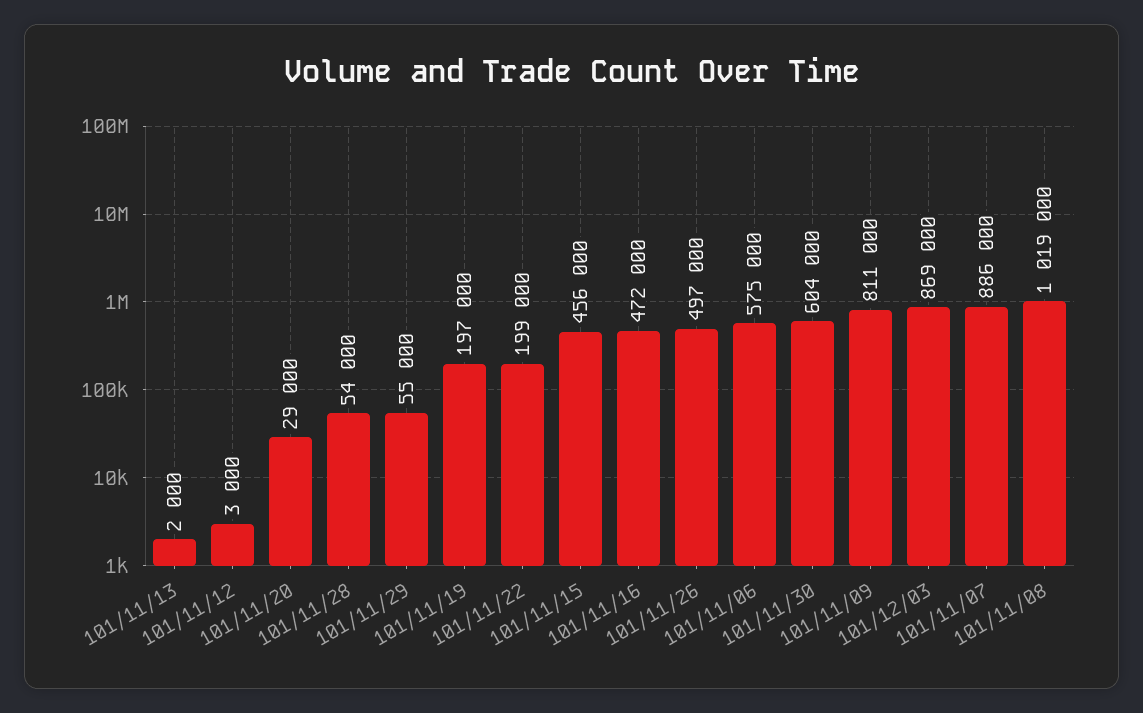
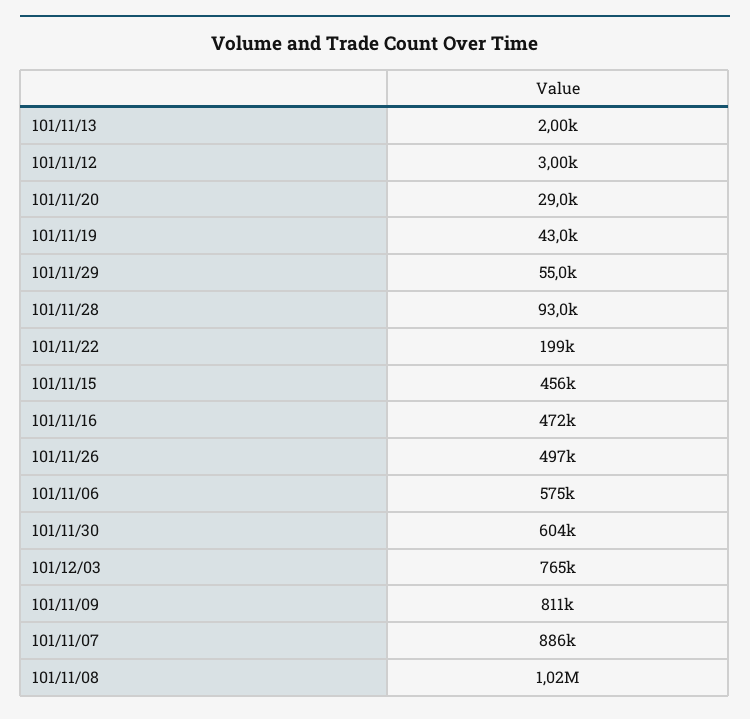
101/11/28: 54000 -> 93000
101/11/19: 197000 -> 43000
101/12/03: 869000 -> 765000

